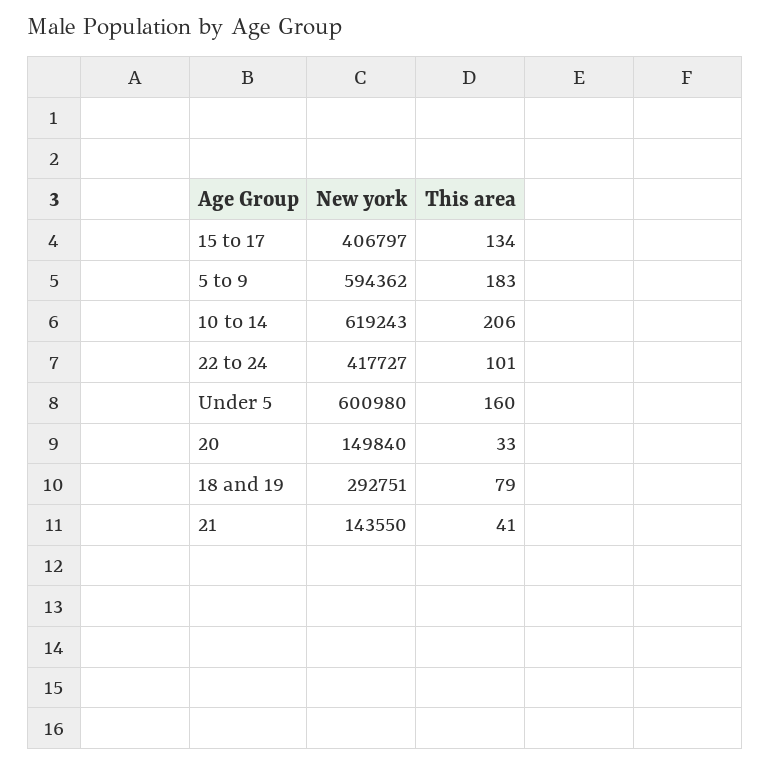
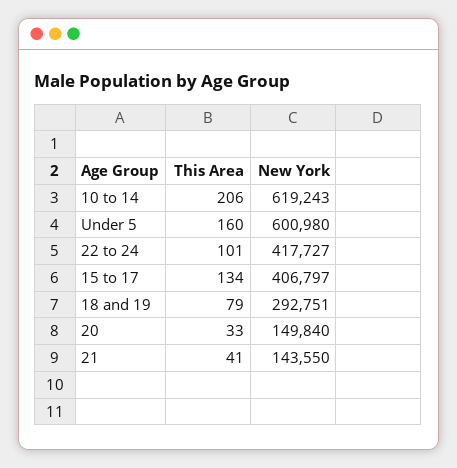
New york, 5 to 9: 594362 -> none
This area, 5 to 9: 183 -> none

